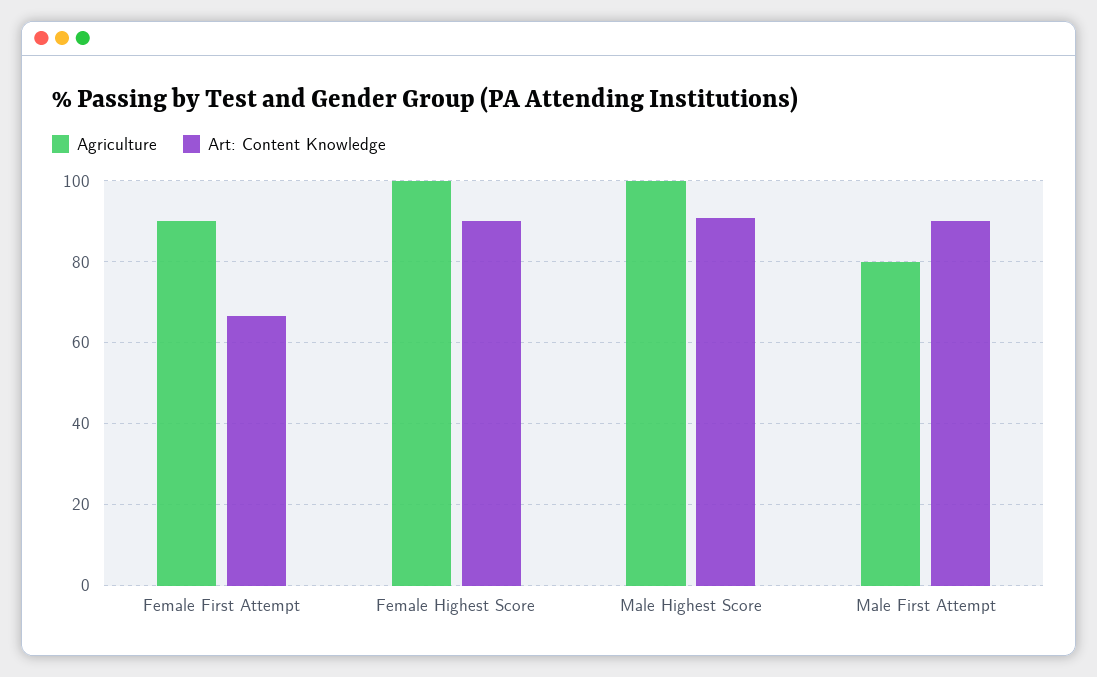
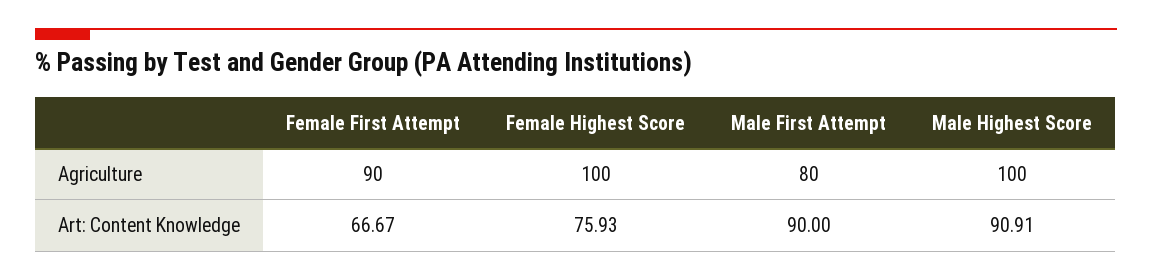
Art: Content Knowledge, Female Highest Score: 90 -> 75.93

